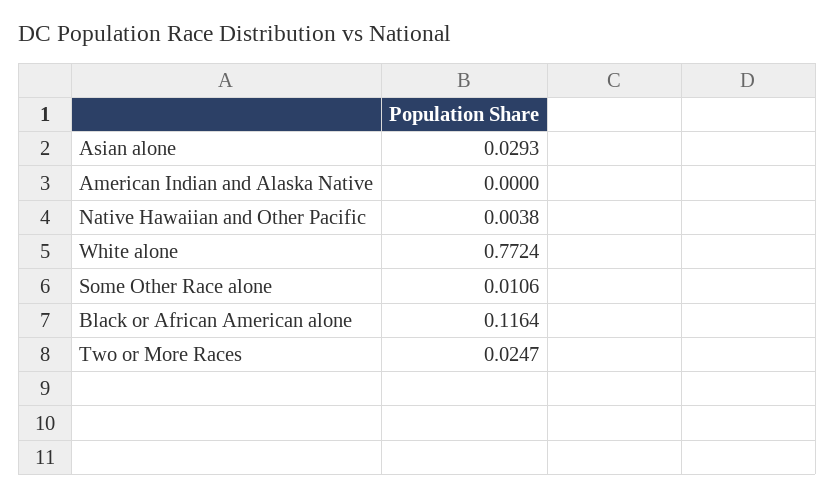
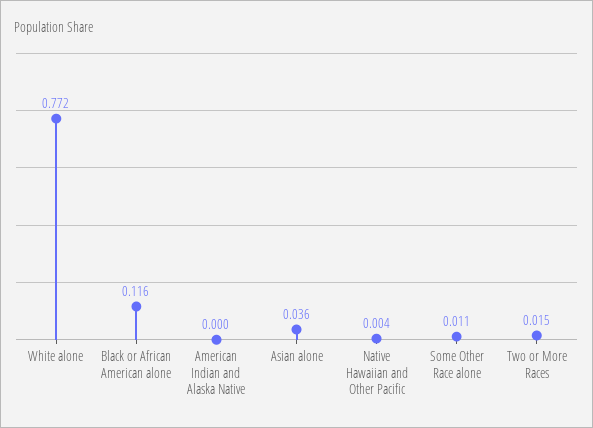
Asian alone: 0.0293 -> 0.036
Two or More Races: 0.0247 -> 0.015

